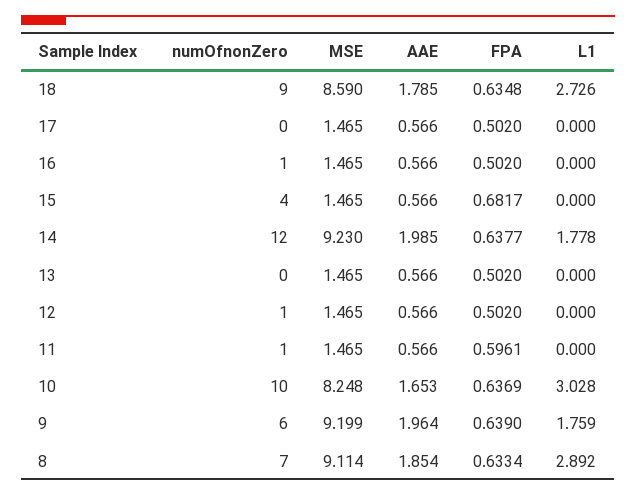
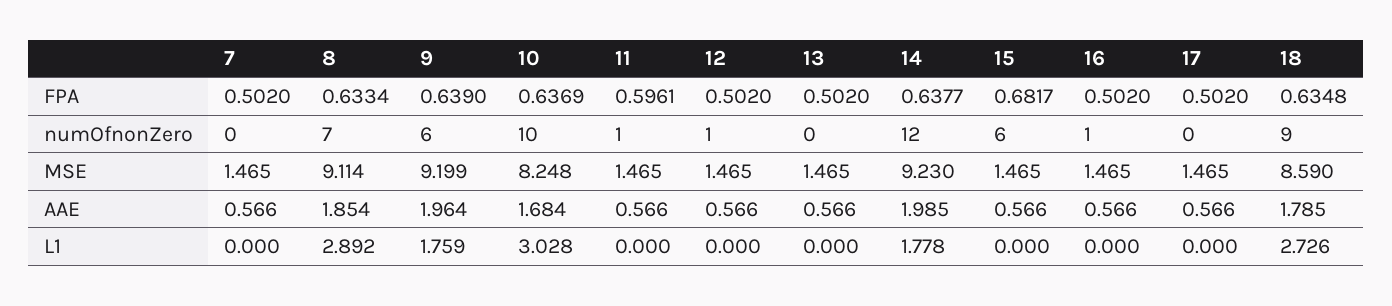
numOfnonZero, 15: 4 -> 6
AAE, 10: 1.653 -> 1.684
FPA, 7: none -> 0.502
numOfnonZero, 7: none -> 0
MSE, 7: none -> 1.465
AAE, 7: none -> 0.566
L1, 7: none -> 0

